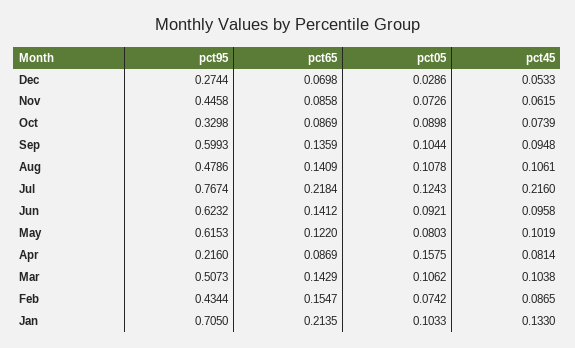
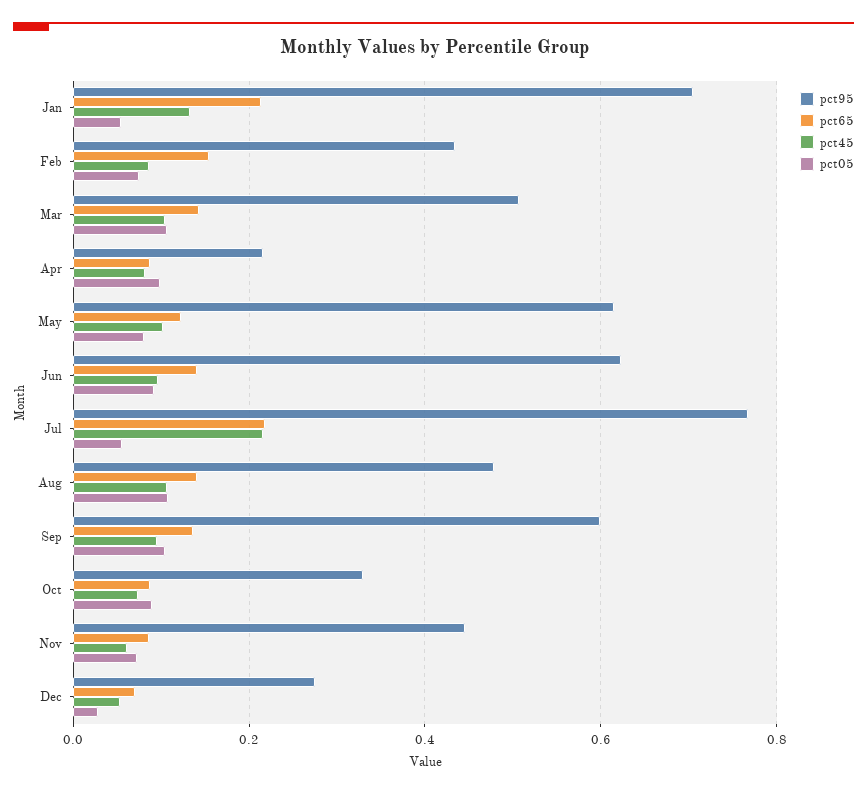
pct05, Jul: 0.1243 -> 0.06
pct05, Apr: 0.1575 -> 0.1
pct05, Jan: 0.1033 -> 0.06

